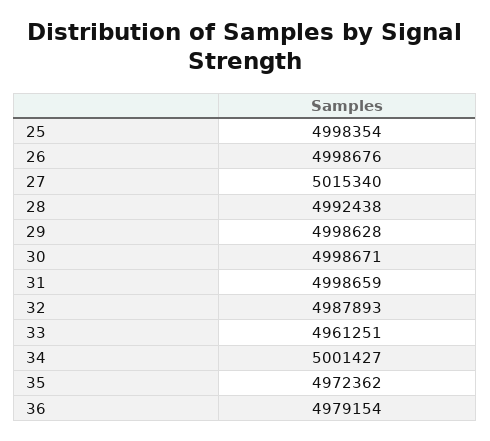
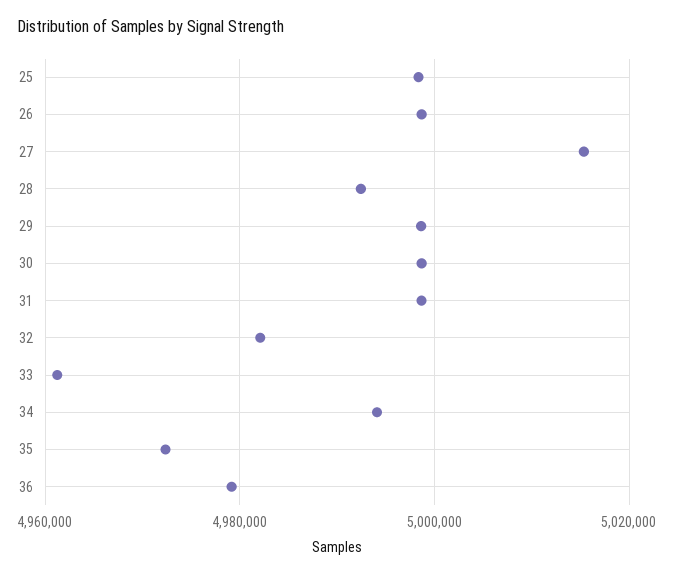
32: 4987893 -> 4982000
34: 5001427 -> 4994000

